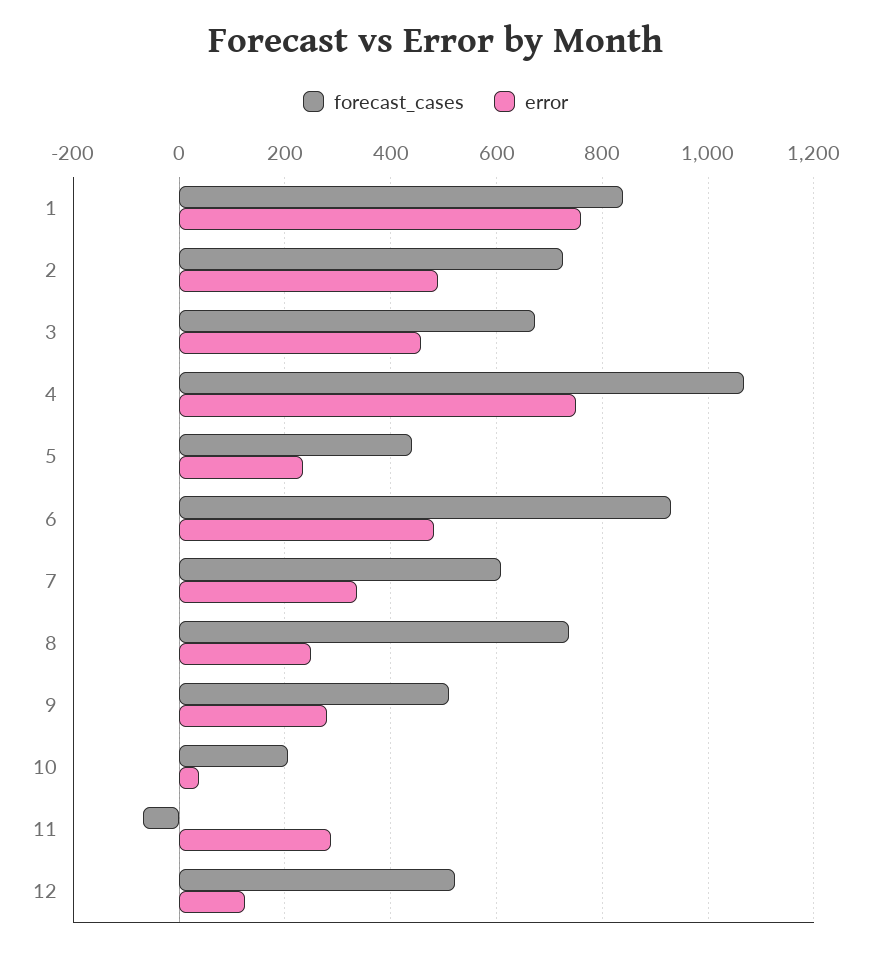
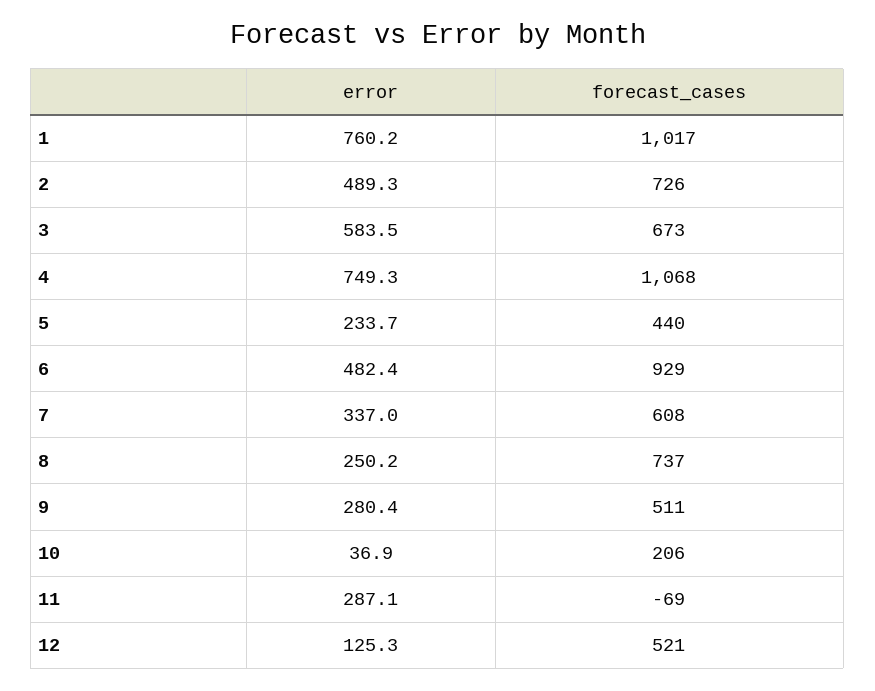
forecast_cases, 1: 840 -> 1017
error, 3: 460 -> 583.5

